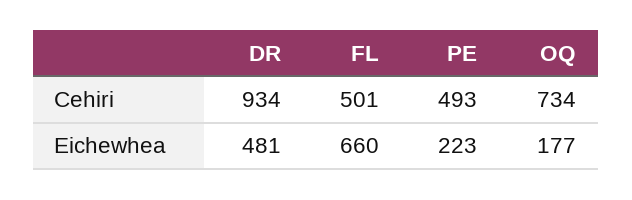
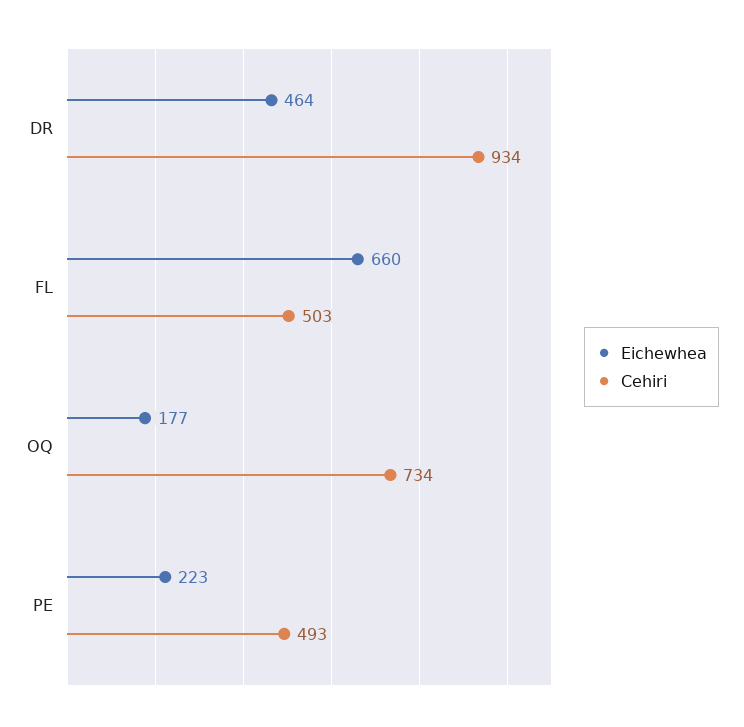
Cehiri, FL: 501 -> 503
Eichewhea, DR: 481 -> 464

